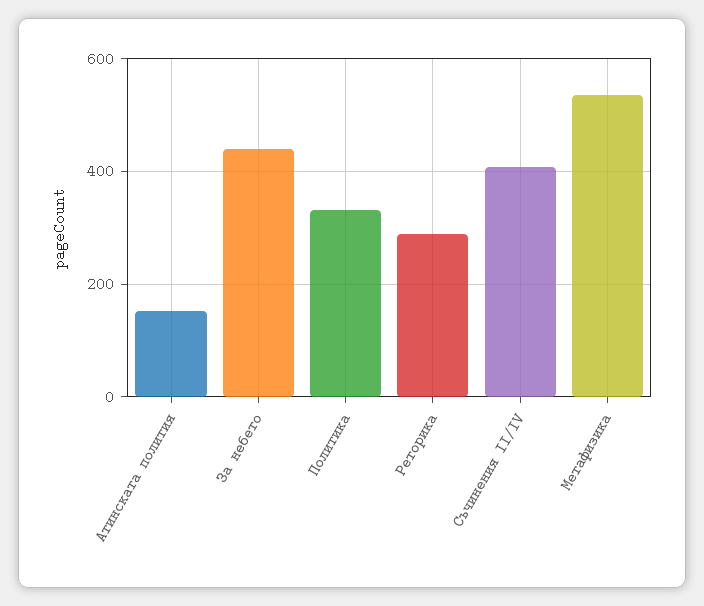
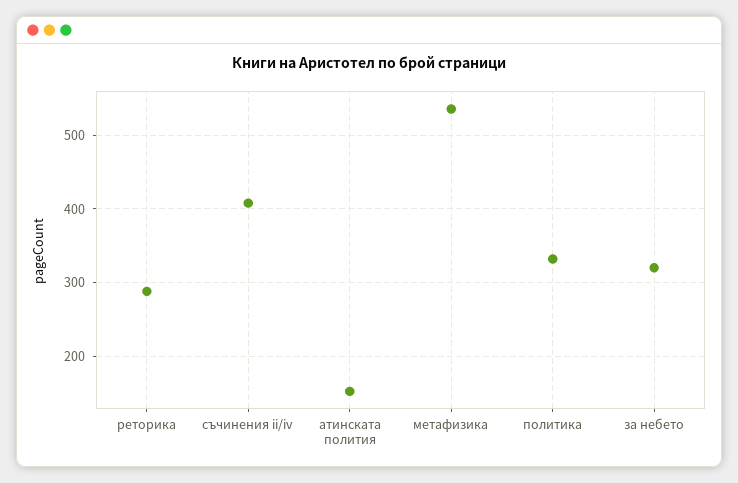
За небето: 440 -> 320

